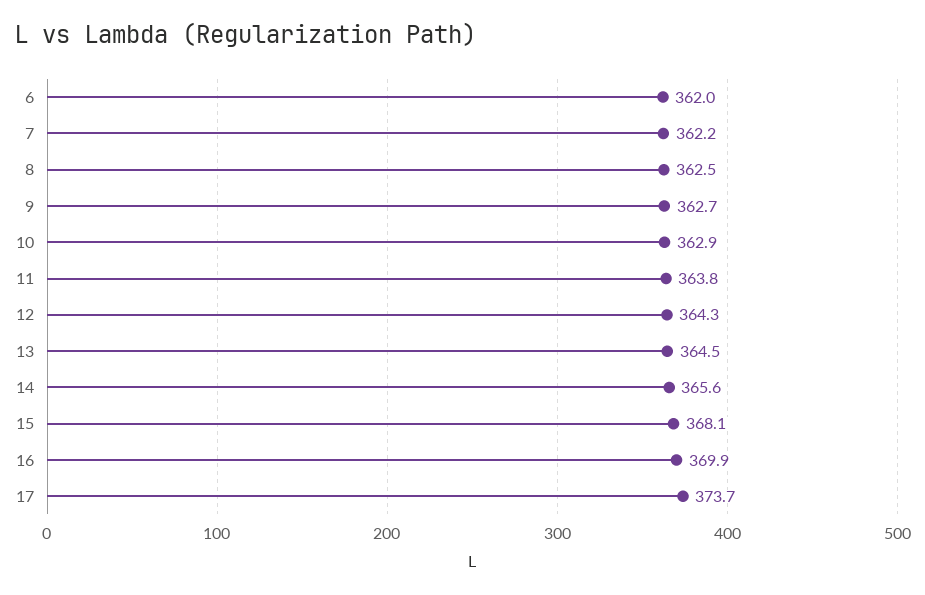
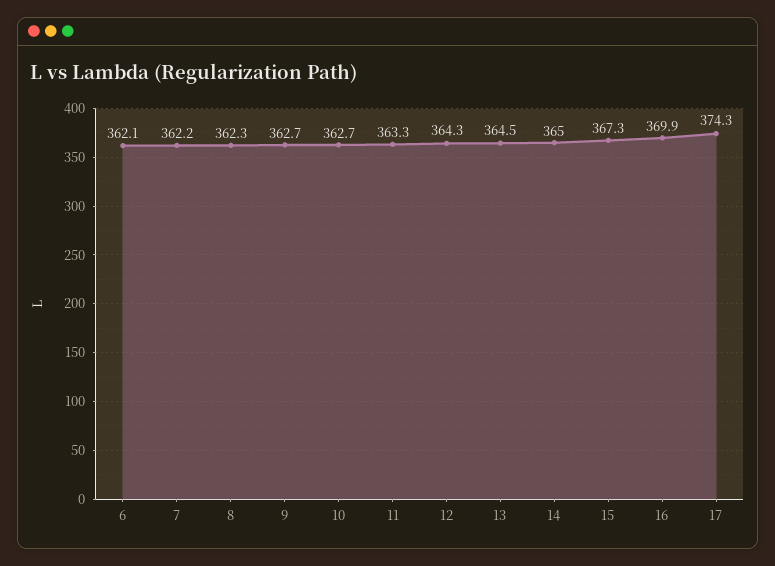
6: 362 -> 362.1
8: 362.5 -> 362.3
10: 362.9 -> 362.7
11: 363.8 -> 363.3
14: 365.6 -> 365
15: 368.1 -> 367.3
17: 373.7 -> 374.3

